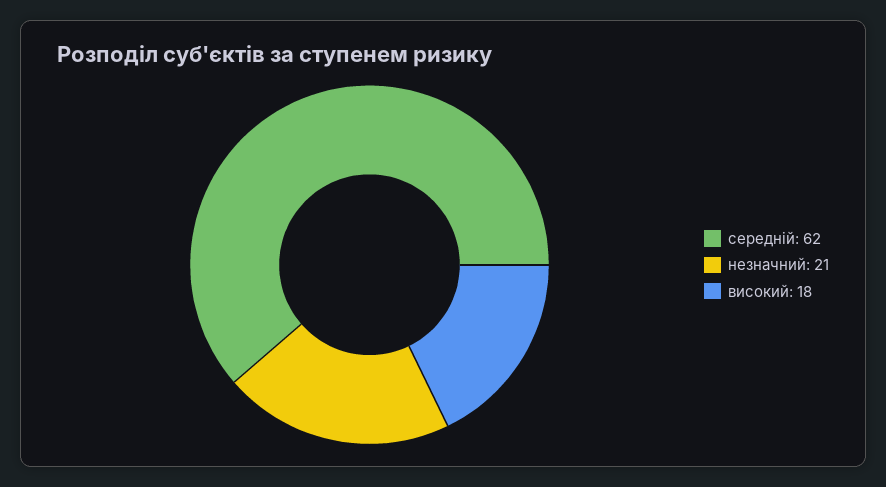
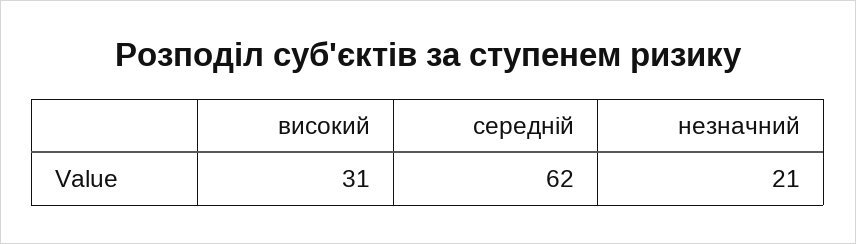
високий: 18 -> 31

